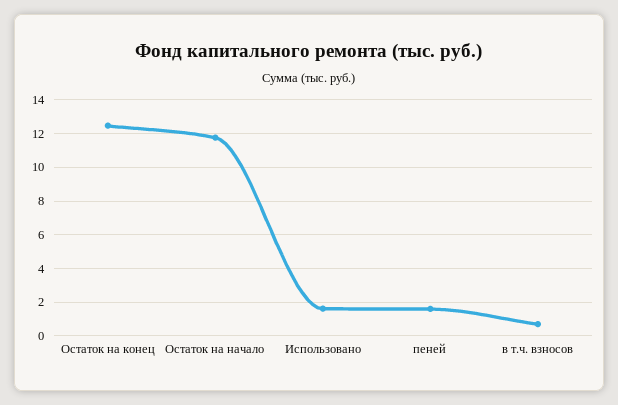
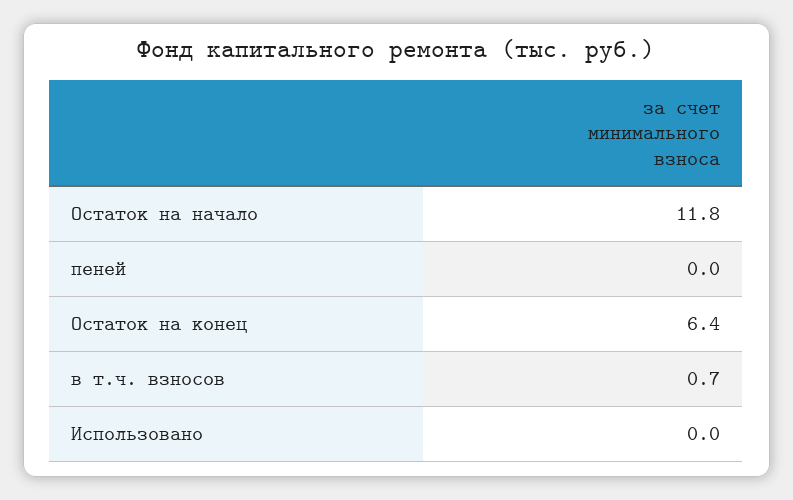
Остаток на конец: 12.5 -> 6.4
Использовано: 1.5 -> 0
пеней: 1.5 -> 0

